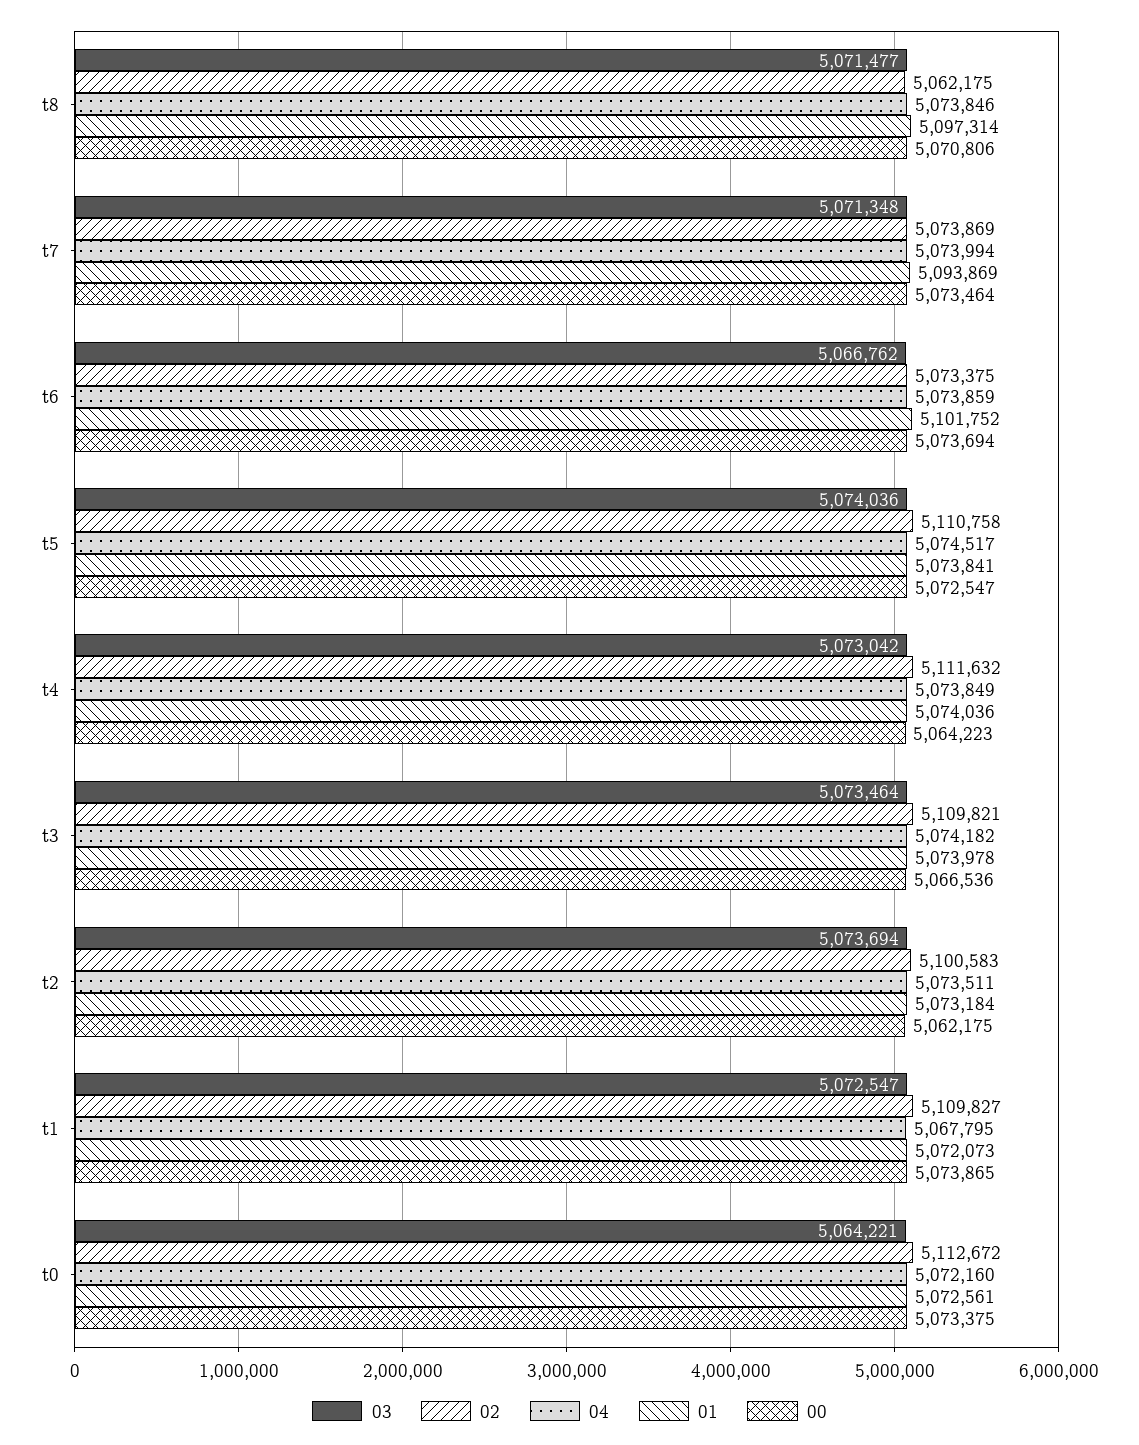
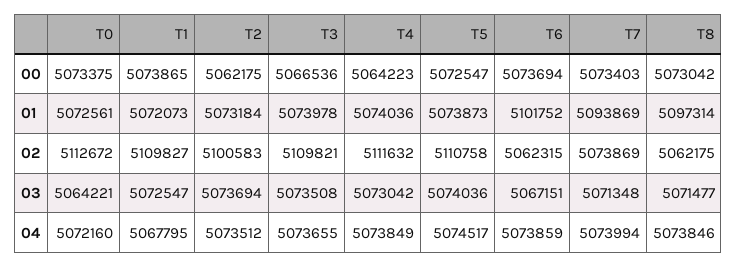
00, t8: 5070806 -> 5073042
00, t7: 5073464 -> 5073403
03, t6: 5066762 -> 5067151
02, t6: 5073375 -> 5062315
01, t5: 5073841 -> 5073873
03, t3: 5073464 -> 5073508
04, t3: 5074182 -> 5073655
04, t2: 5073511 -> 5073512

